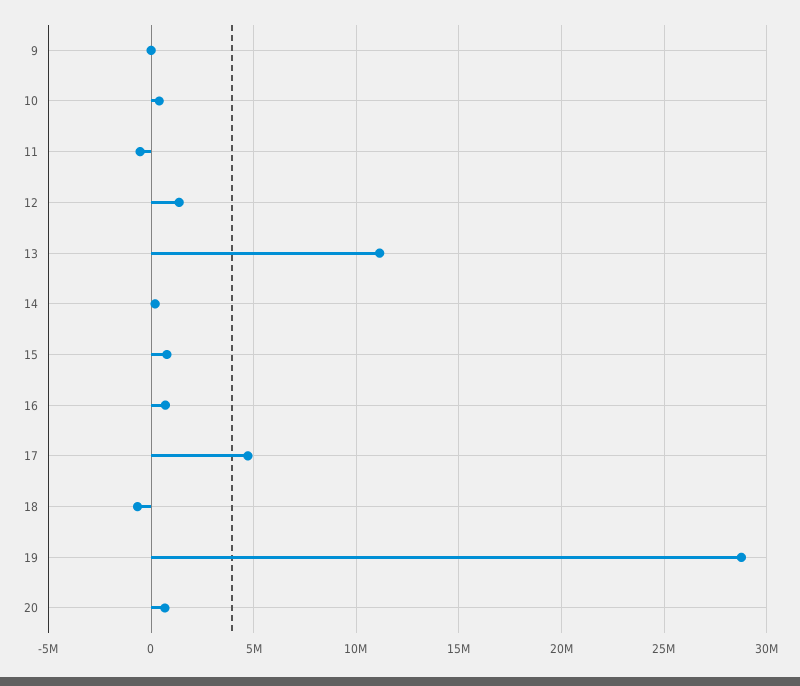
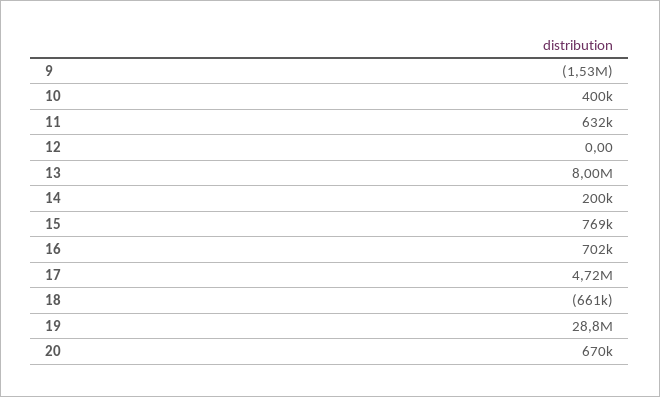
9: 0 -> -1530000
11: -500000 -> 632000
12: 1500000 -> 0
13: 11000000 -> 8000000

